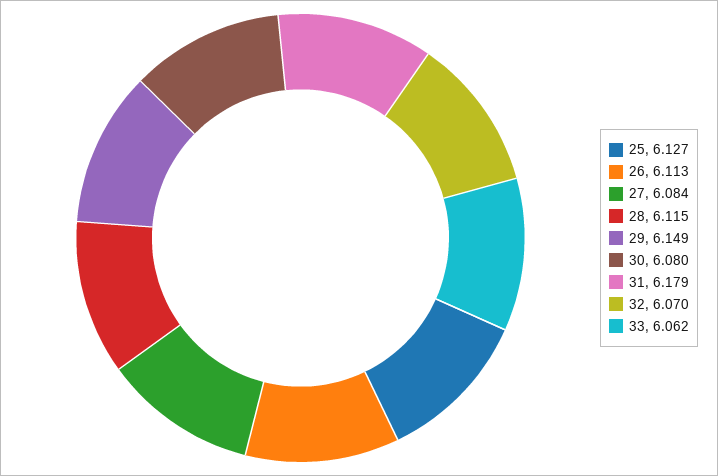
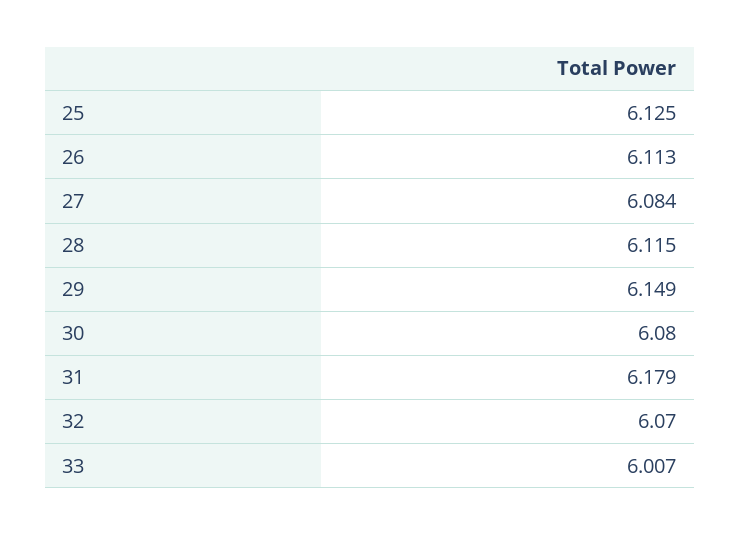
25: 6.127 -> 6.125
33: 6.062 -> 6.007

